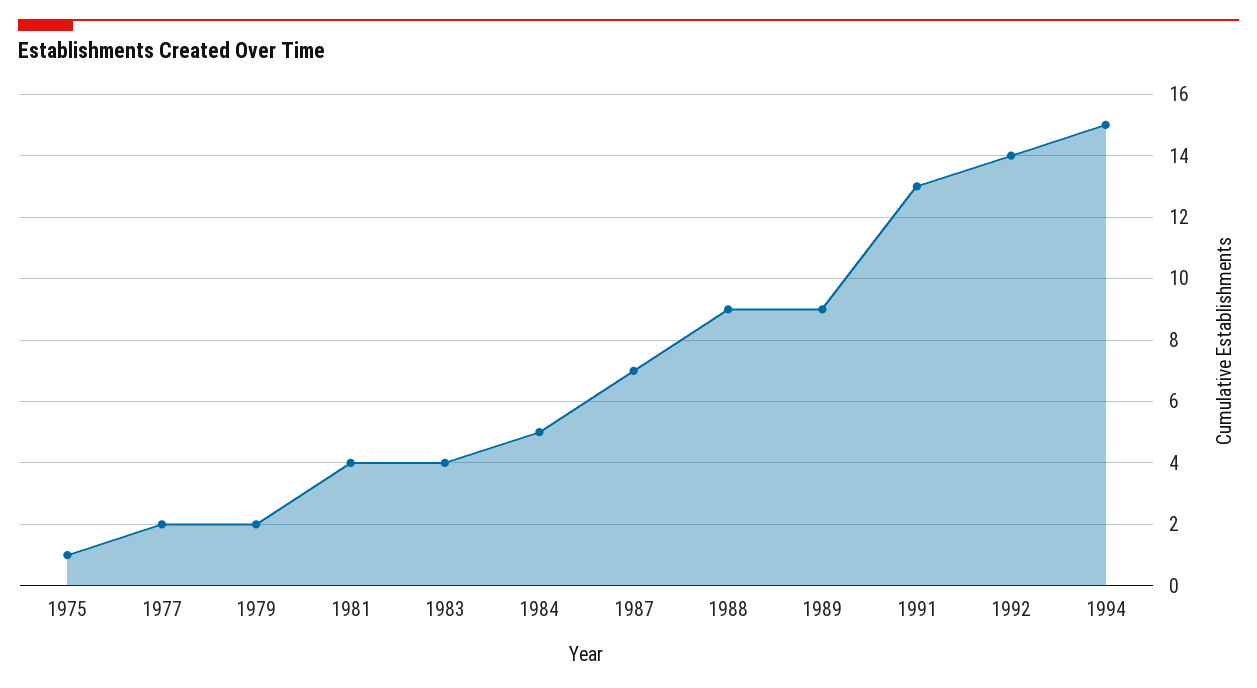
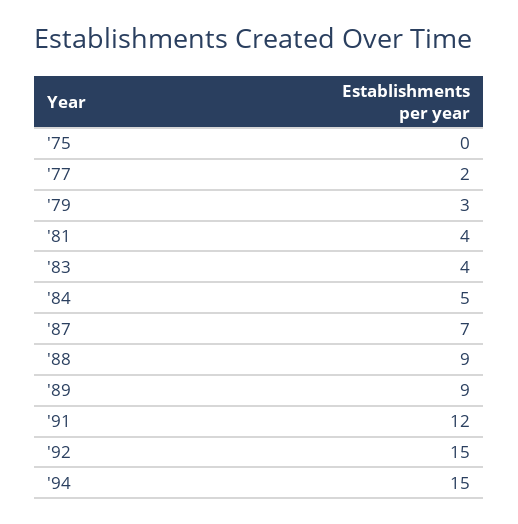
1975: 1 -> 0
1979: 2 -> 3
1991: 13 -> 12
1992: 14 -> 15

